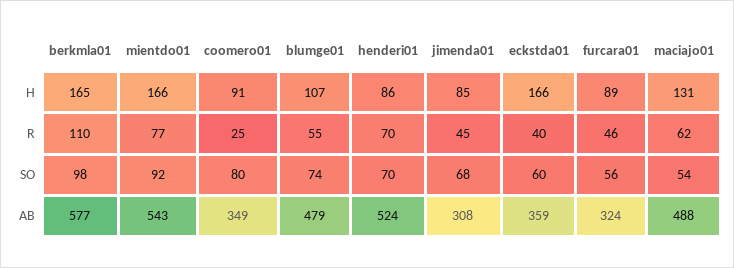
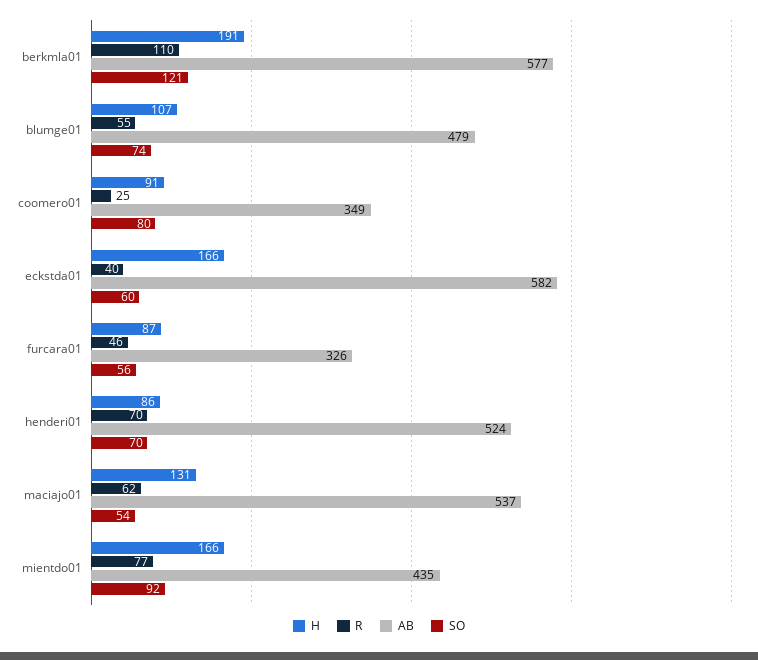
H, berkmla01: 165 -> 191
H, jimenda01: 85 -> none
H, furcara01: 89 -> 87
R, jimenda01: 45 -> none
SO, berkmla01: 98 -> 121
SO, jimenda01: 68 -> none
AB, mientdo01: 543 -> 435
AB, jimenda01: 308 -> none
AB, eckstda01: 359 -> 582
AB, furcara01: 324 -> 326
AB, maciajo01: 488 -> 537

